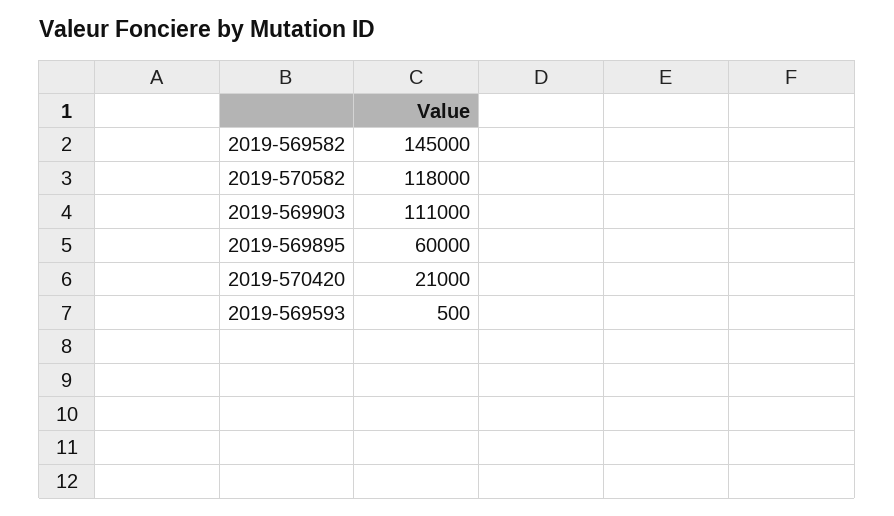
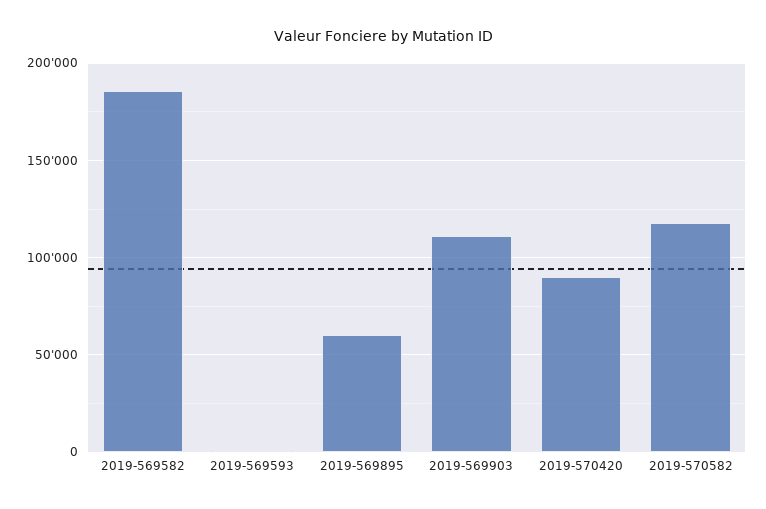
2019-569582: 145000 -> 185000
2019-570420: 21000 -> 90000

